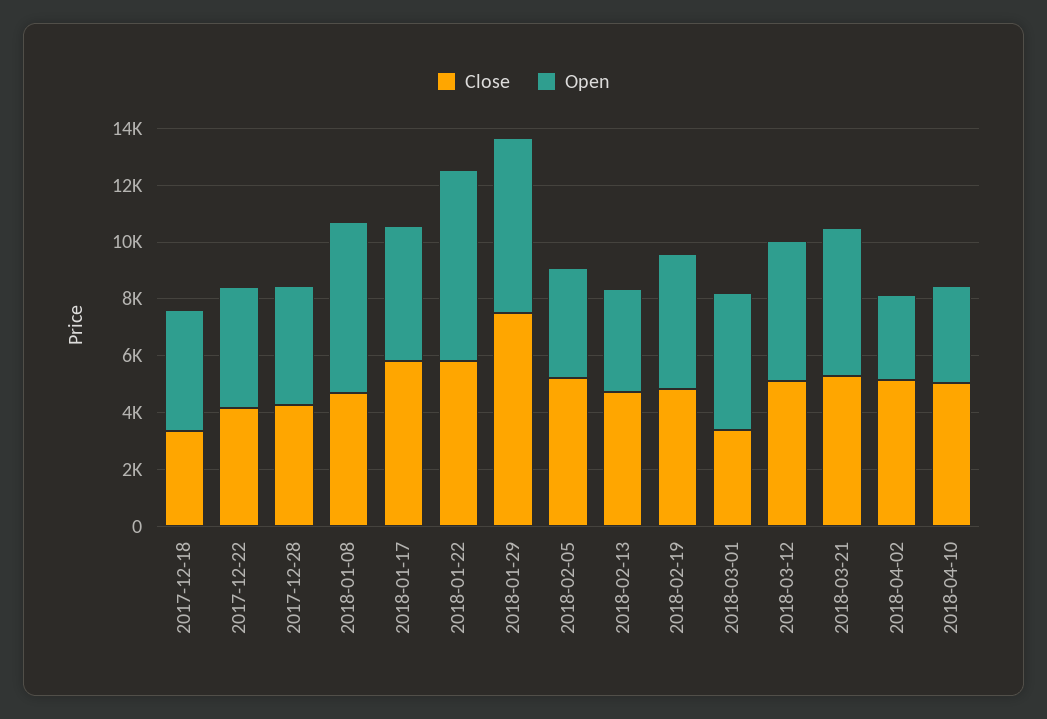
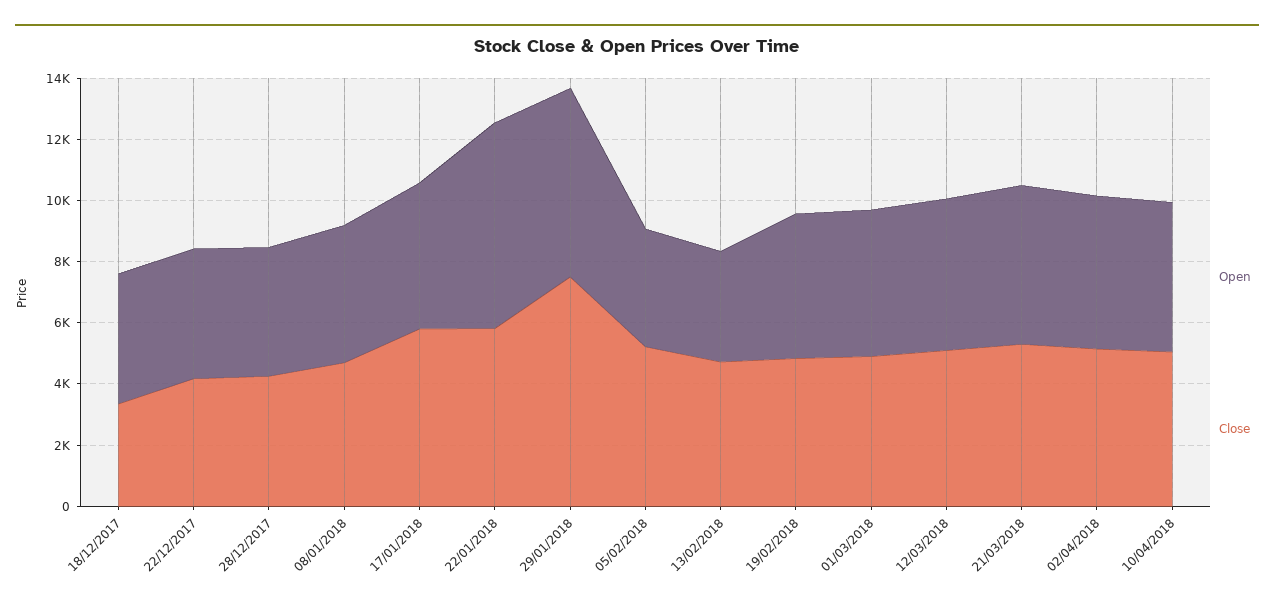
Open, 2018-01-08: 6000 -> 4500
Close, 2018-03-01: 3500 -> 5000
Open, 2018-04-02: 3000 -> 5000
Open, 2018-04-10: 3500 -> 5000

